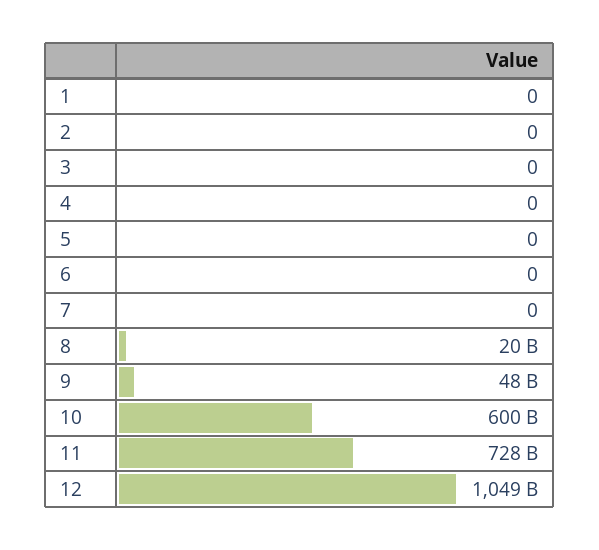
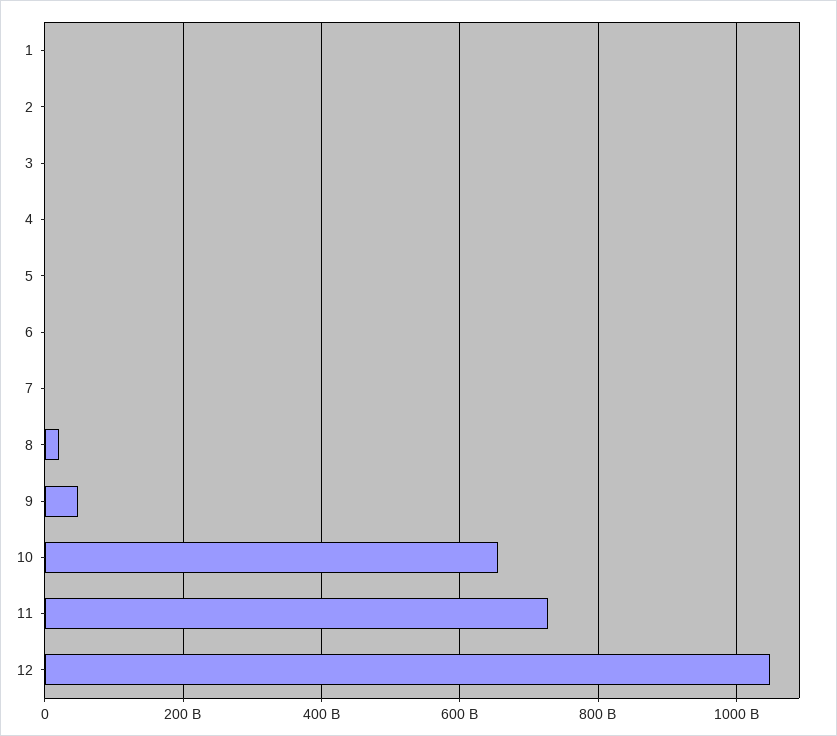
10: 600000000000 -> 660000000000

